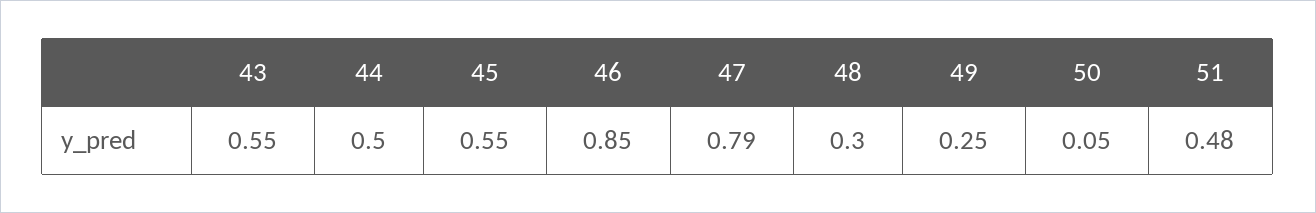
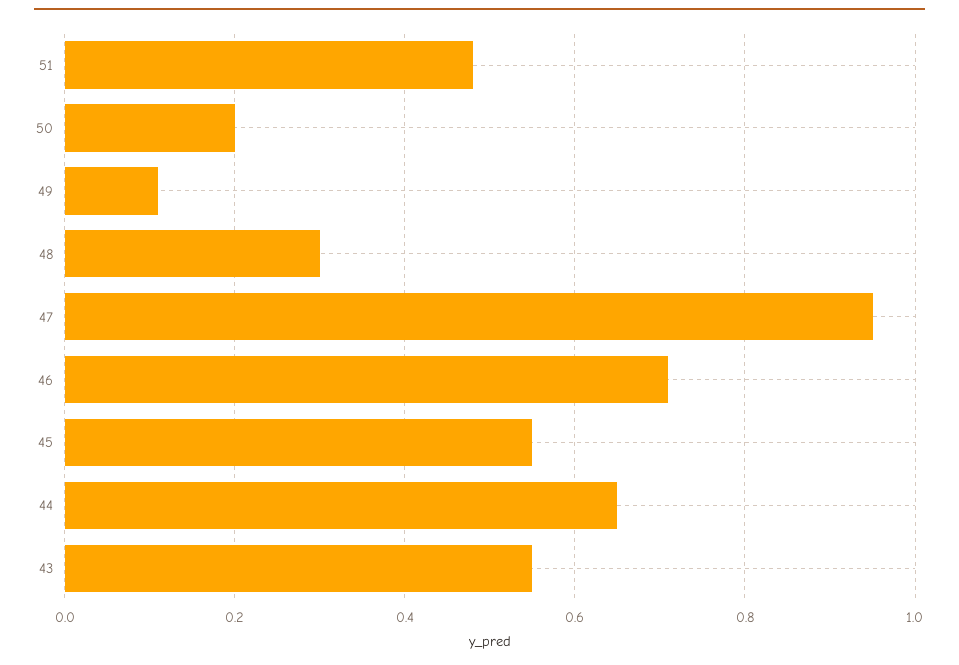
44: 0.5 -> 0.65
46: 0.85 -> 0.7
47: 0.79 -> 0.95
49: 0.25 -> 0.1
50: 0.05 -> 0.2

